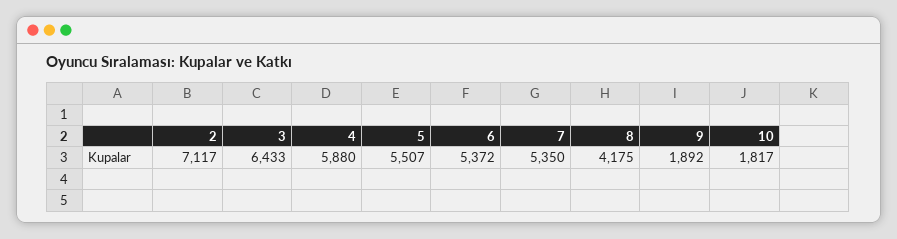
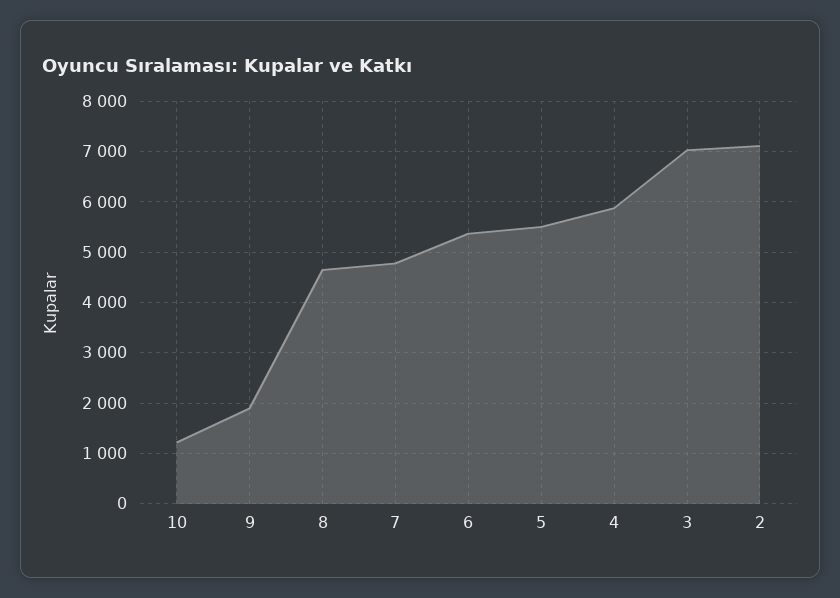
3: 6433 -> 7000
7: 5350 -> 4800
8: 4175 -> 4600
10: 1817 -> 1200

